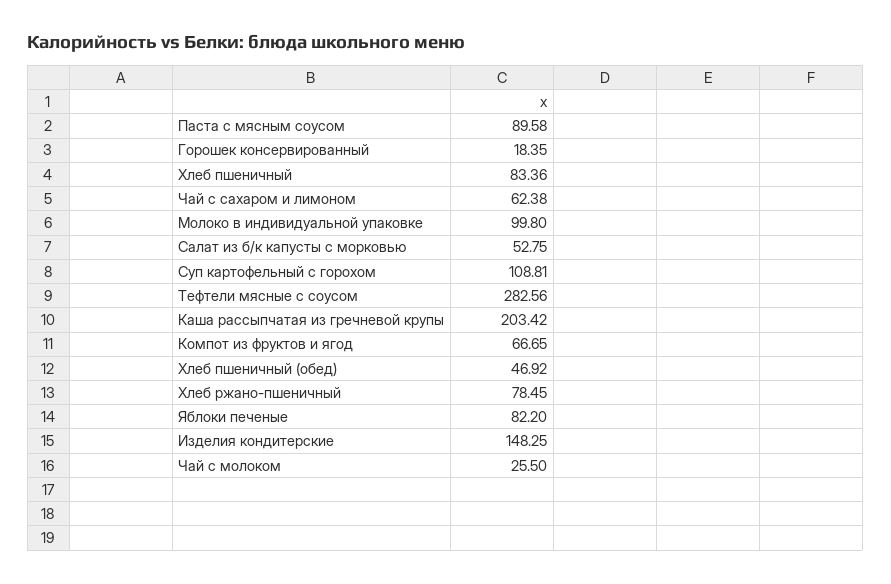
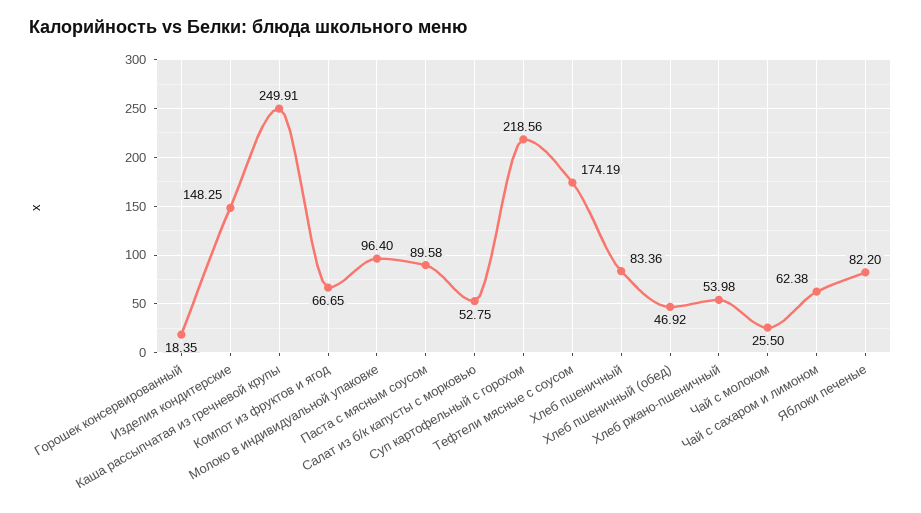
Молоко в индивидуальной упаковке: 99.8 -> 96.4
Суп картофельный с горохом: 108.81 -> 218.56
Тефтели мясные с соусом: 282.56 -> 174.19
Каша рассыпчатая из гречневой крупы: 203.42 -> 249.91
Хлеб ржано-пшеничный: 78.45 -> 53.98

